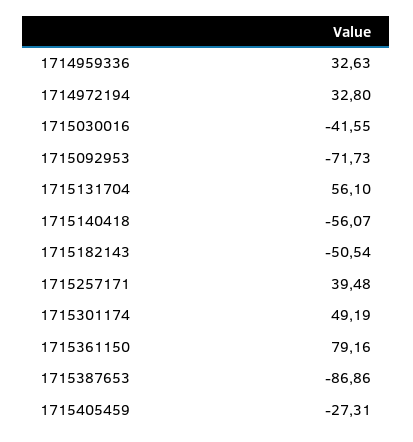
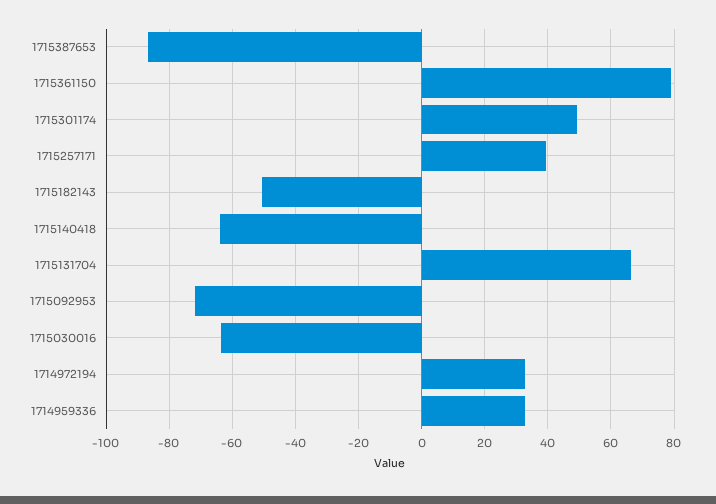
1715030016: -41.55 -> -64
1715131704: 56.1 -> 66
1715140418: -56.07 -> -64
1715405459: -27.31 -> none

